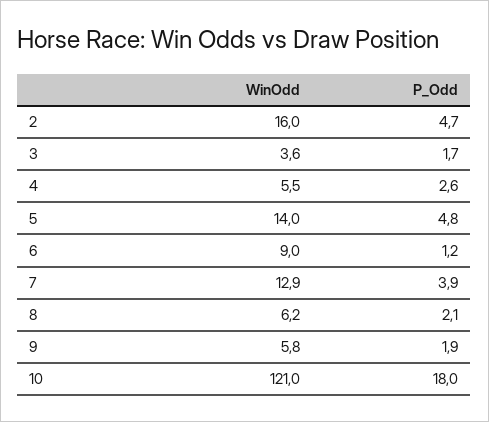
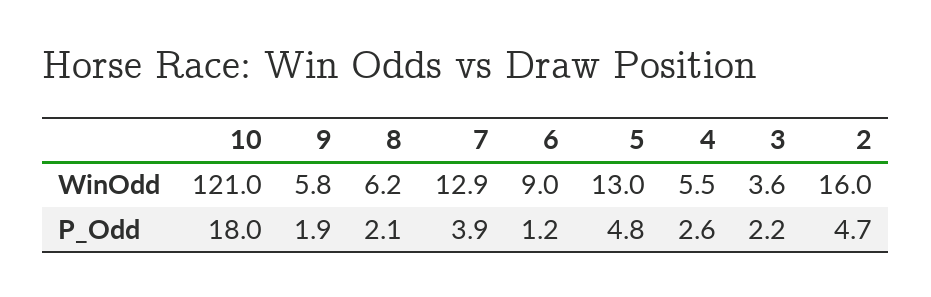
P_Odd, 3: 1.7 -> 2.2
WinOdd, 5: 14 -> 13

